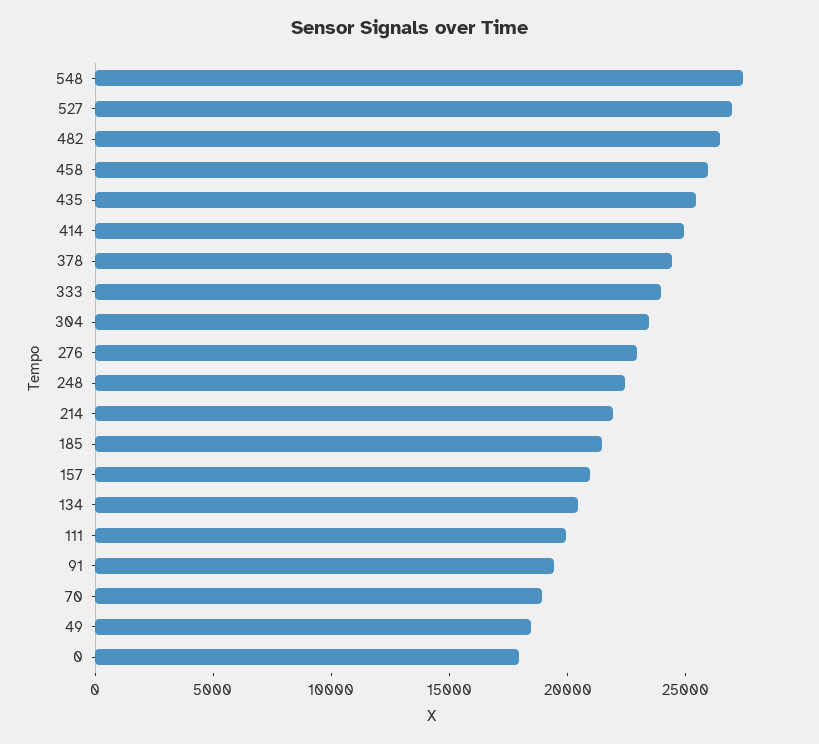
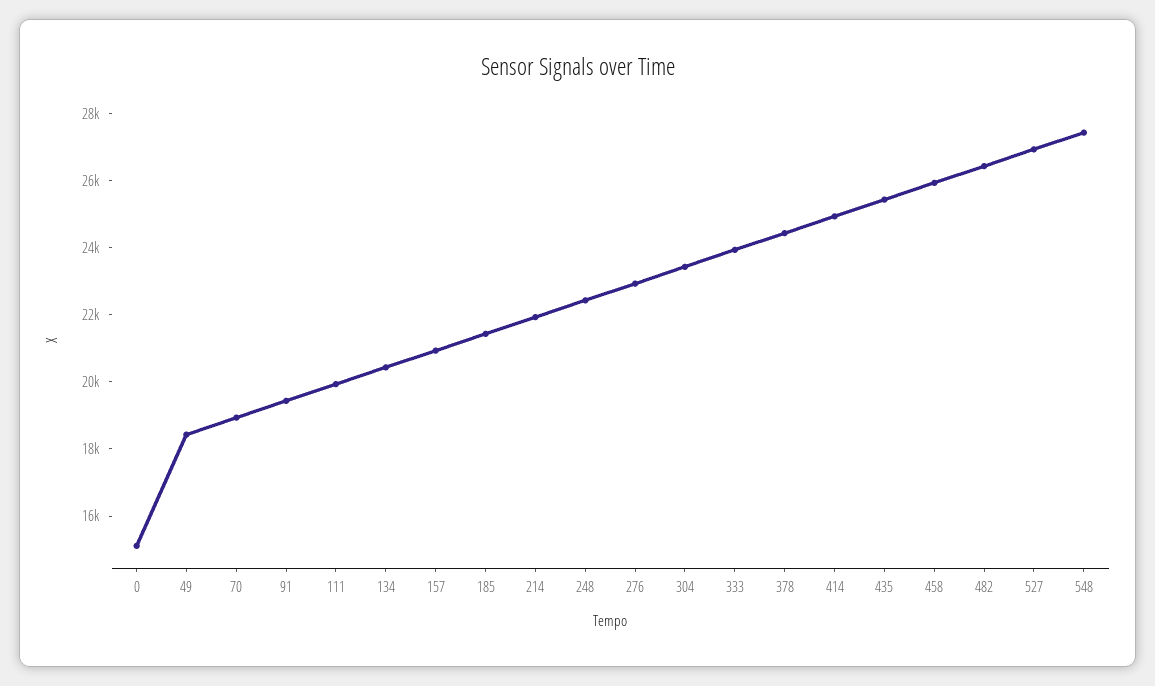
0: 18000 -> 15000

